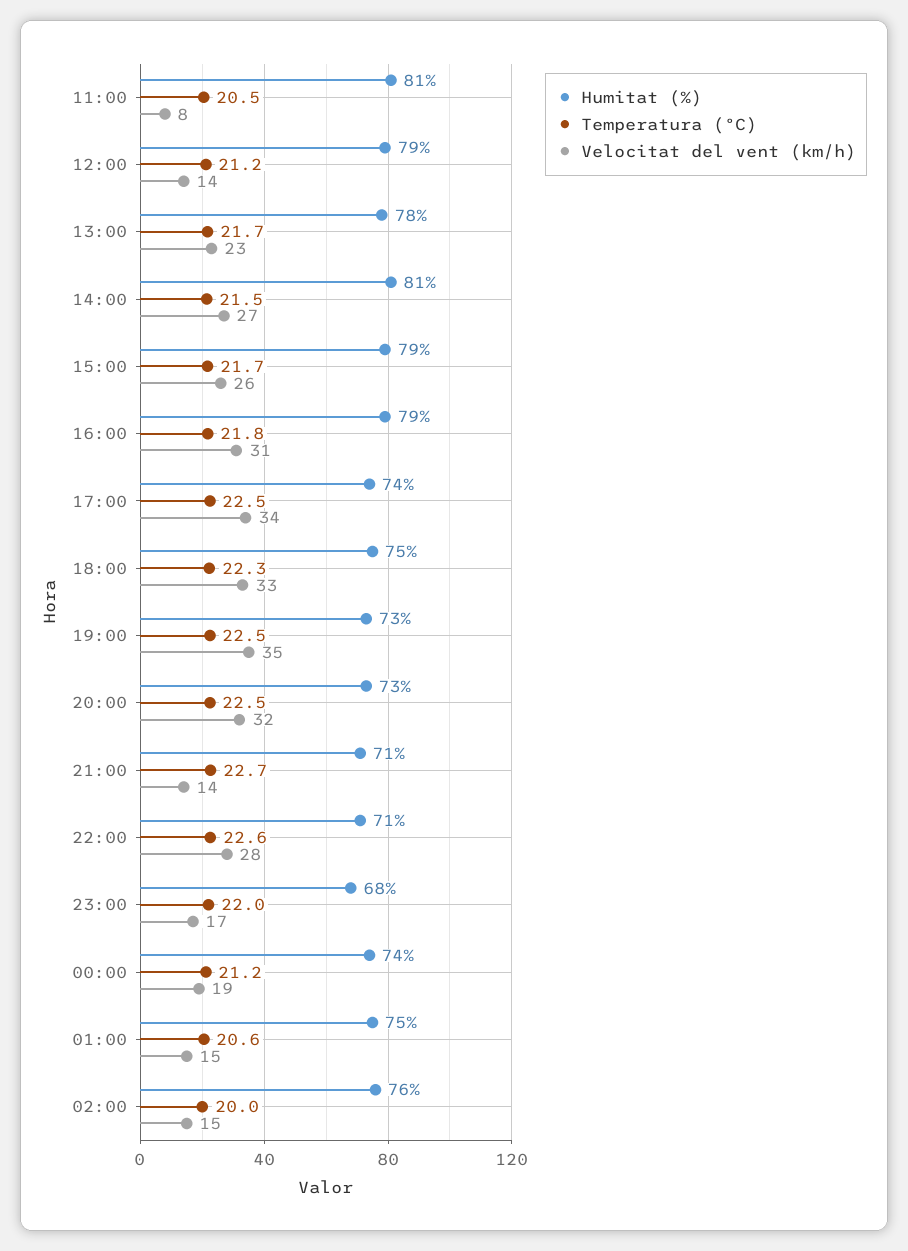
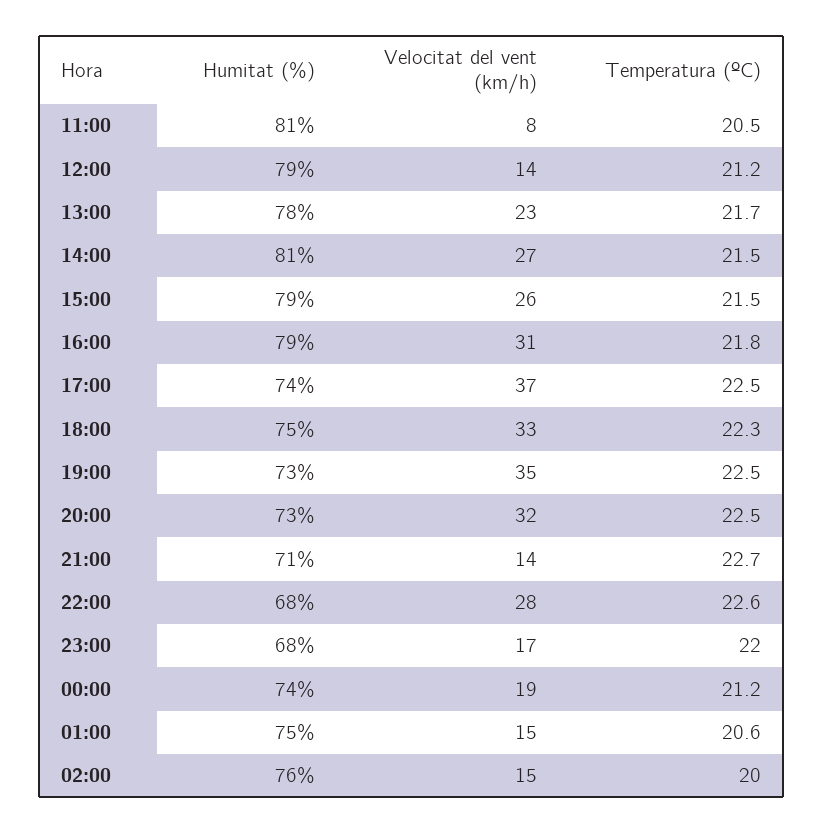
Temperatura (ºC), 15:00: 21.7 -> 21.5
Velocitat del vent (km/h), 17:00: 34 -> 37
Humitat (%), 22:00: 71 -> 68

